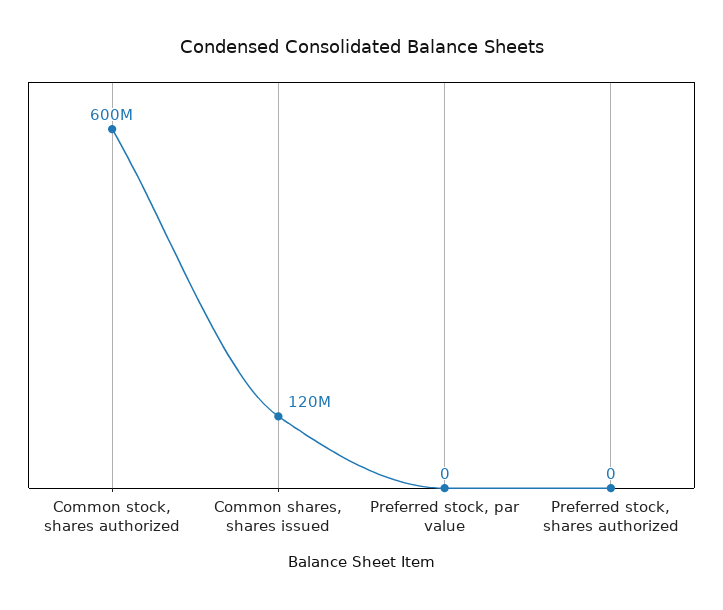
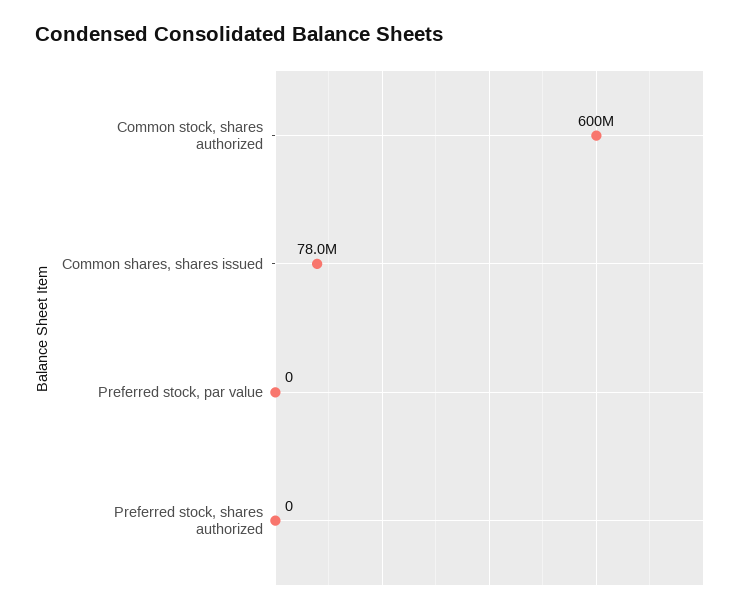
Common shares, shares issued: 120000000 -> 78000000

